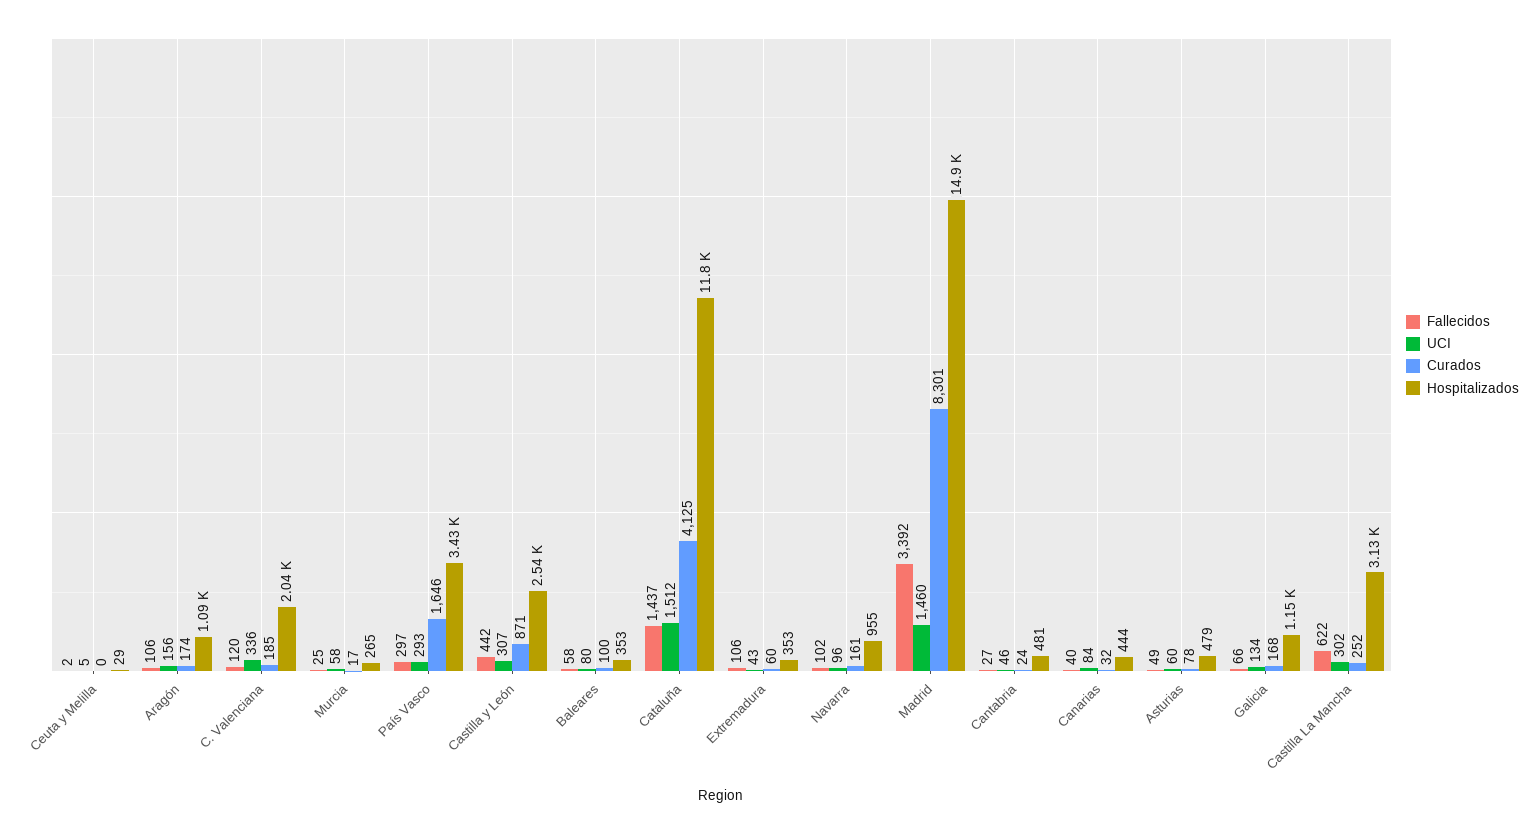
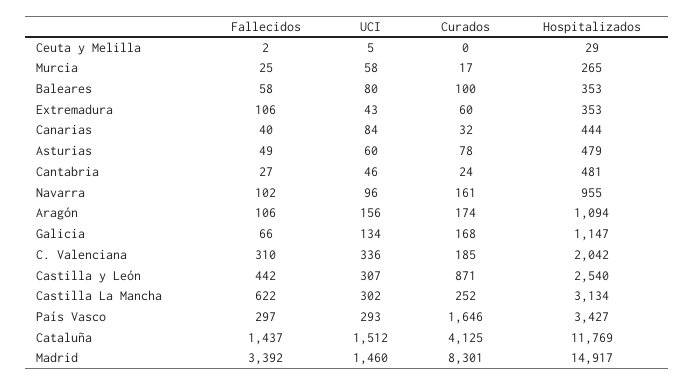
Fallecidos, C. Valenciana: 120 -> 310

